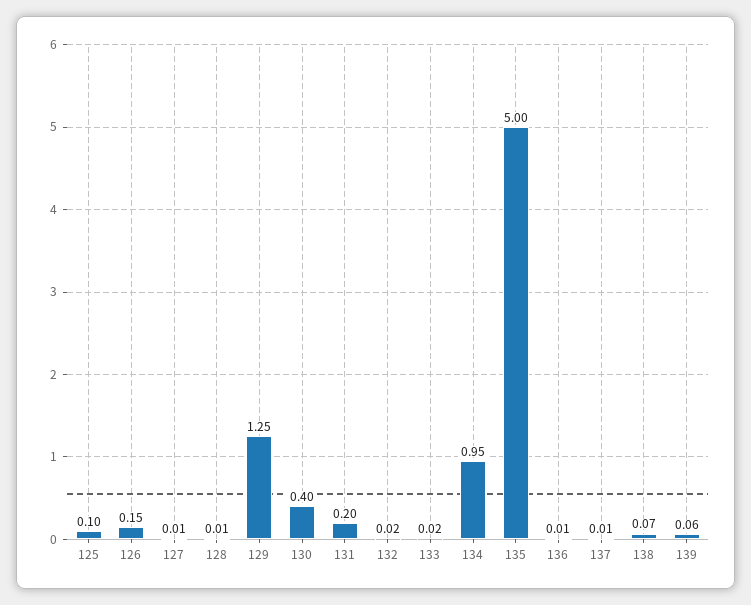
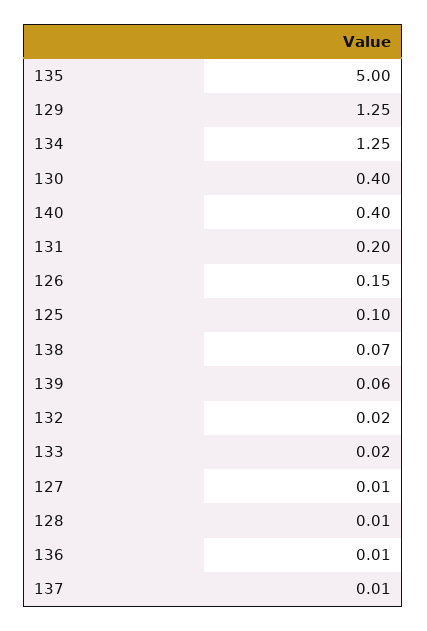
134: 0.95 -> 1.25
140: none -> 0.4

